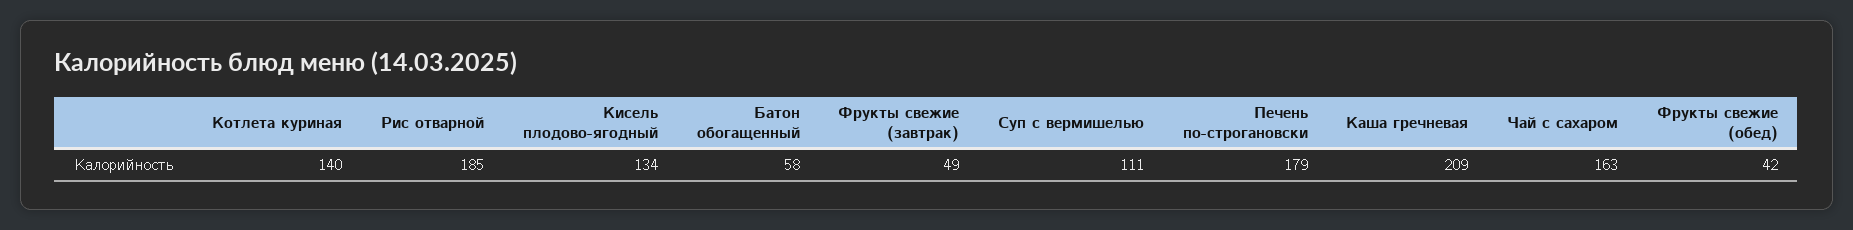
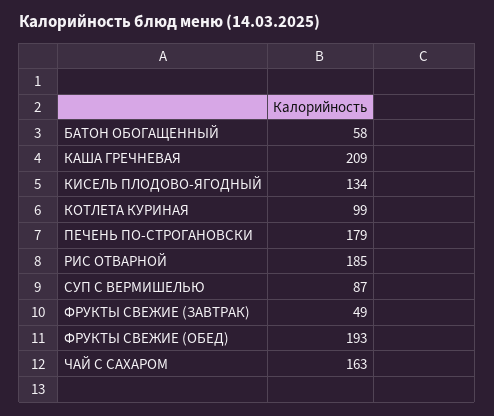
Котлета куриная: 140 -> 99
Суп с вермишелью: 111 -> 87
Фрукты свежие (обед): 42 -> 193

